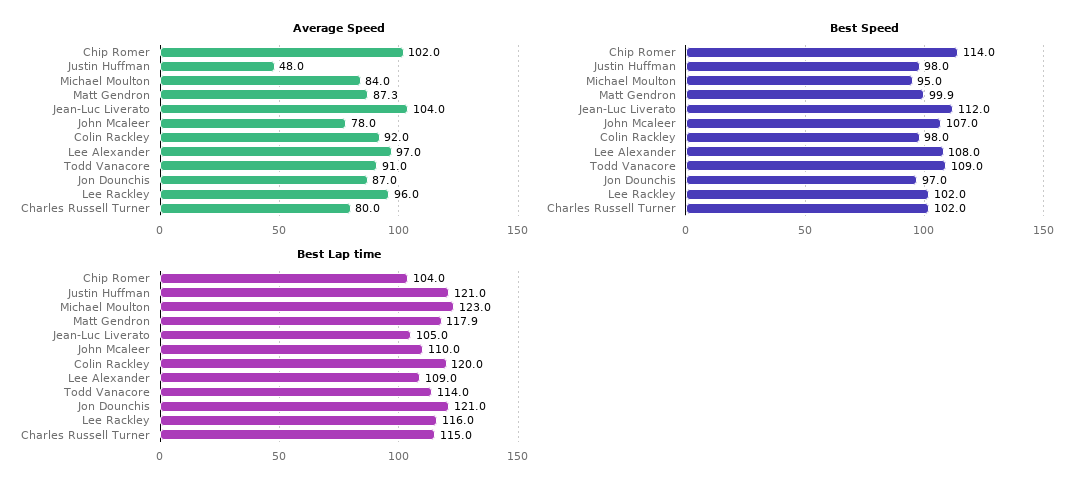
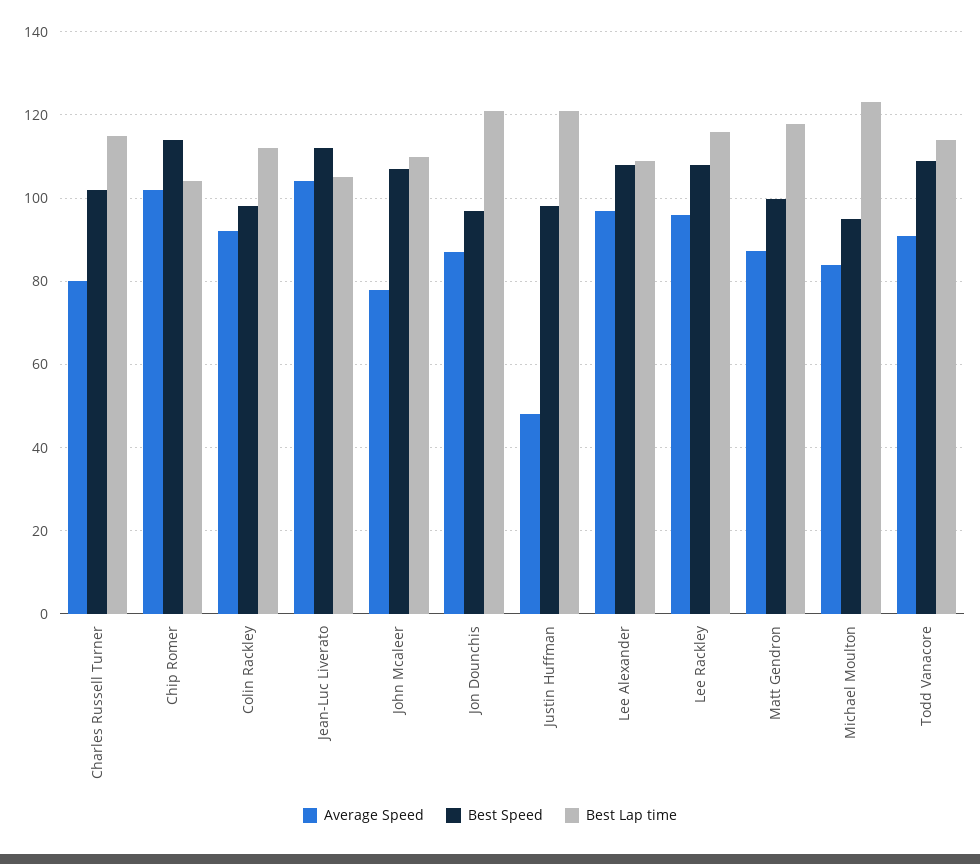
Best Speed, Lee Rackley: 102 -> 108
Best Lap time, Colin Rackley: 120 -> 112

